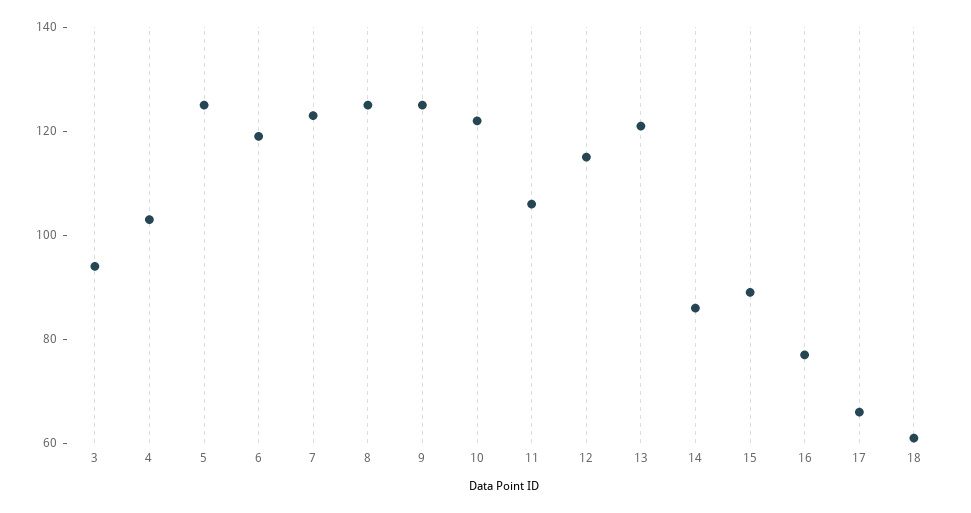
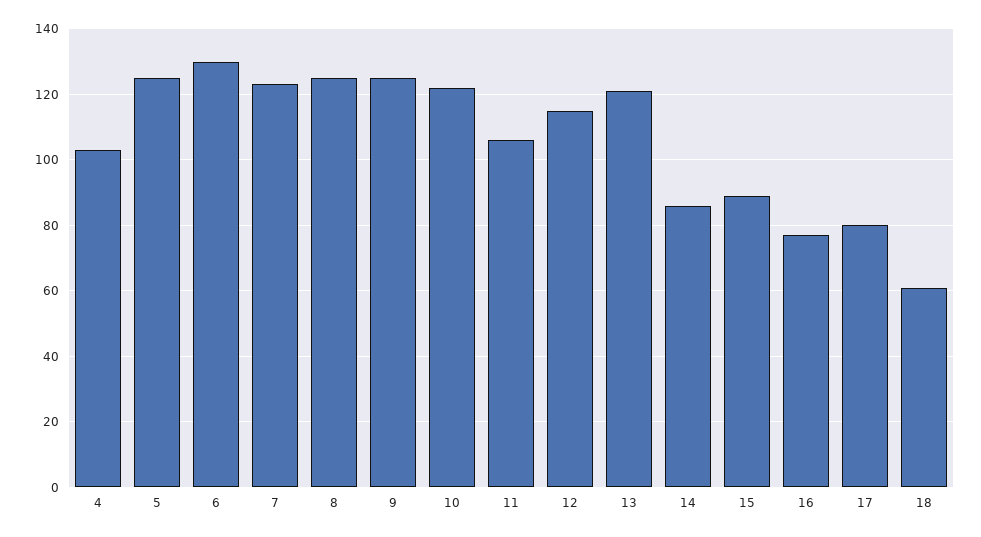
3: 95 -> none
6: 120 -> 130
17: 65 -> 80

